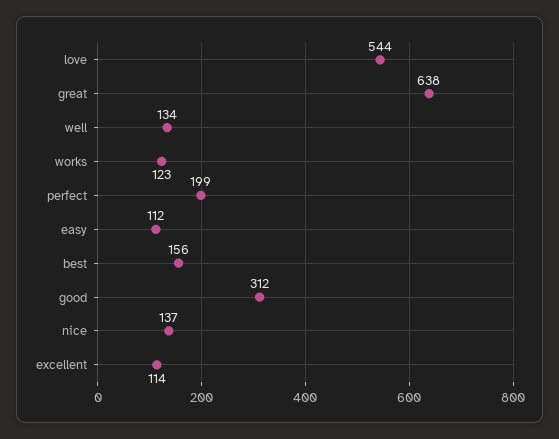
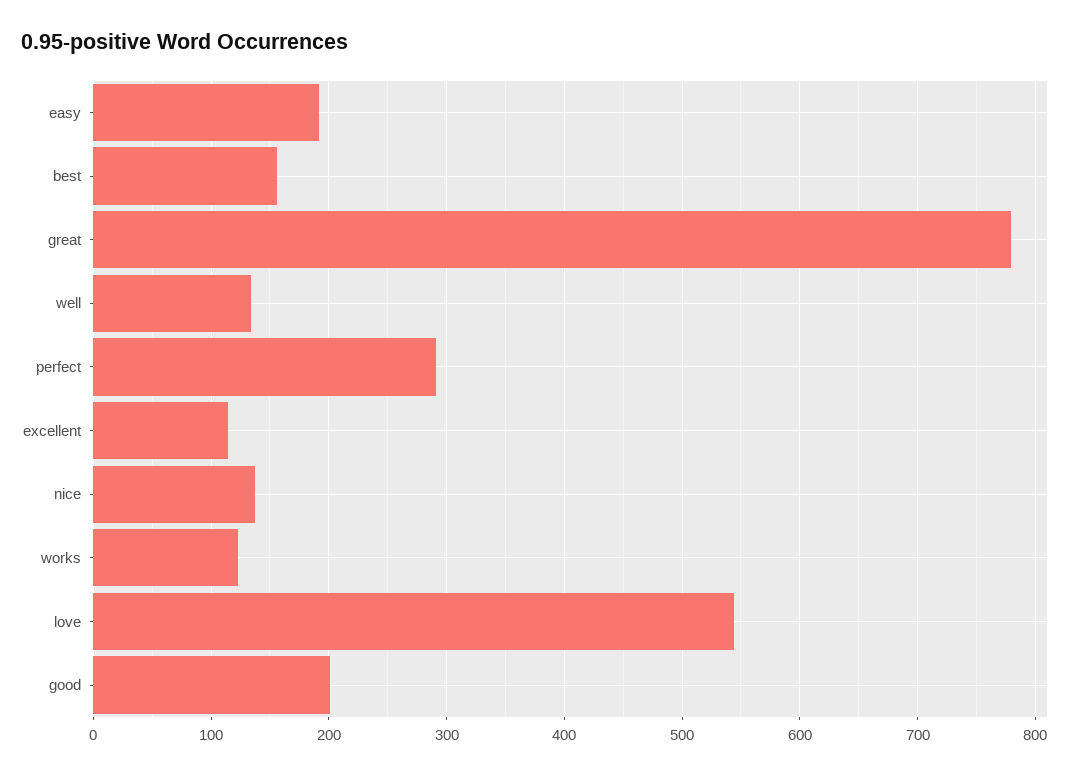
great: 638 -> 780
perfect: 199 -> 290
easy: 112 -> 190
good: 312 -> 200

